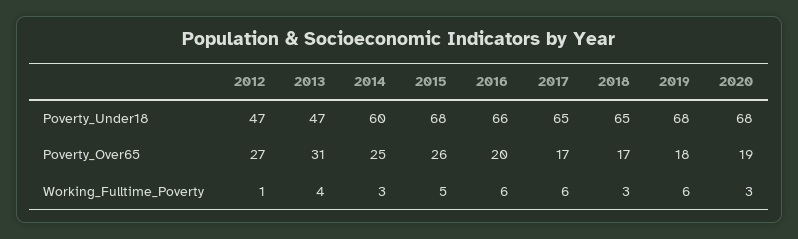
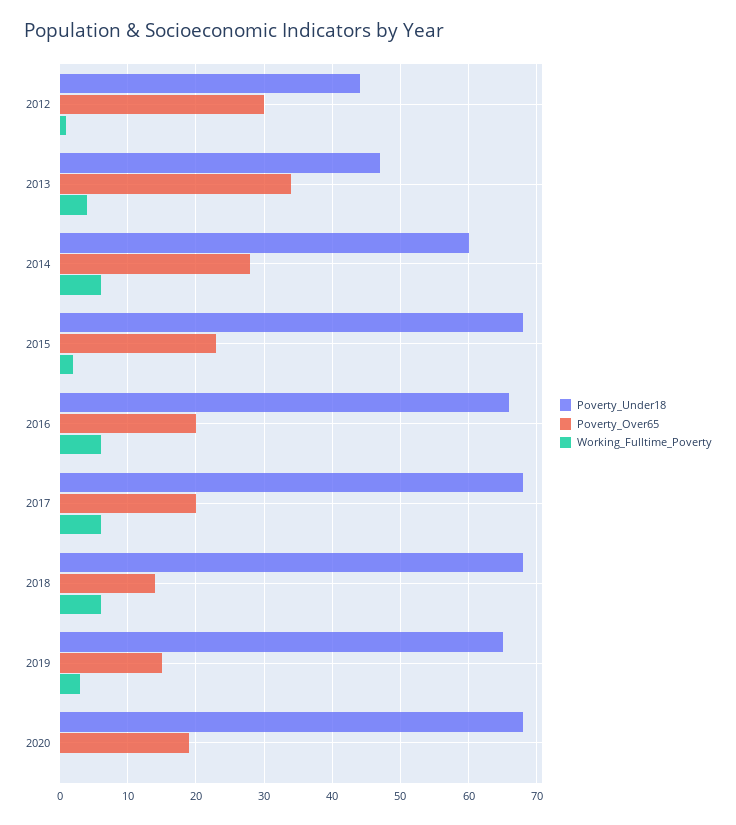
Poverty_Under18, 2012: 47 -> 44
Poverty_Under18, 2017: 65 -> 68
Poverty_Under18, 2018: 65 -> 68
Poverty_Under18, 2019: 68 -> 65
Poverty_Over65, 2012: 27 -> 30
Poverty_Over65, 2013: 31 -> 34
Poverty_Over65, 2014: 25 -> 28
Poverty_Over65, 2015: 26 -> 23
Poverty_Over65, 2017: 17 -> 20
Poverty_Over65, 2018: 17 -> 14
Poverty_Over65, 2019: 18 -> 15
Working_Fulltime_Poverty, 2014: 3 -> 6
Working_Fulltime_Poverty, 2015: 5 -> 2
Working_Fulltime_Poverty, 2018: 3 -> 6
Working_Fulltime_Poverty, 2019: 6 -> 3
Working_Fulltime_Poverty, 2020: 3 -> 0

